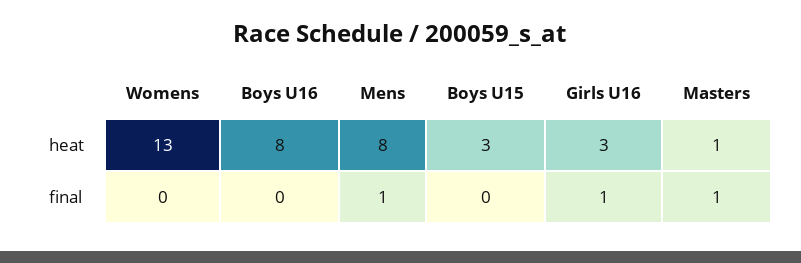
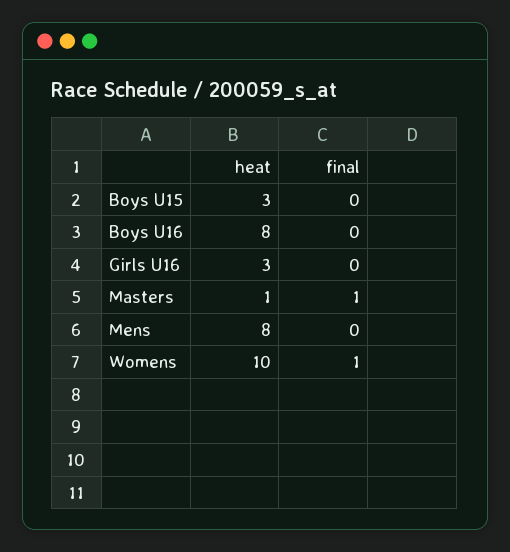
Womens, heat: 13 -> 10
Womens, final: 0 -> 1
Mens, final: 1 -> 0
Girls U16, final: 1 -> 0

